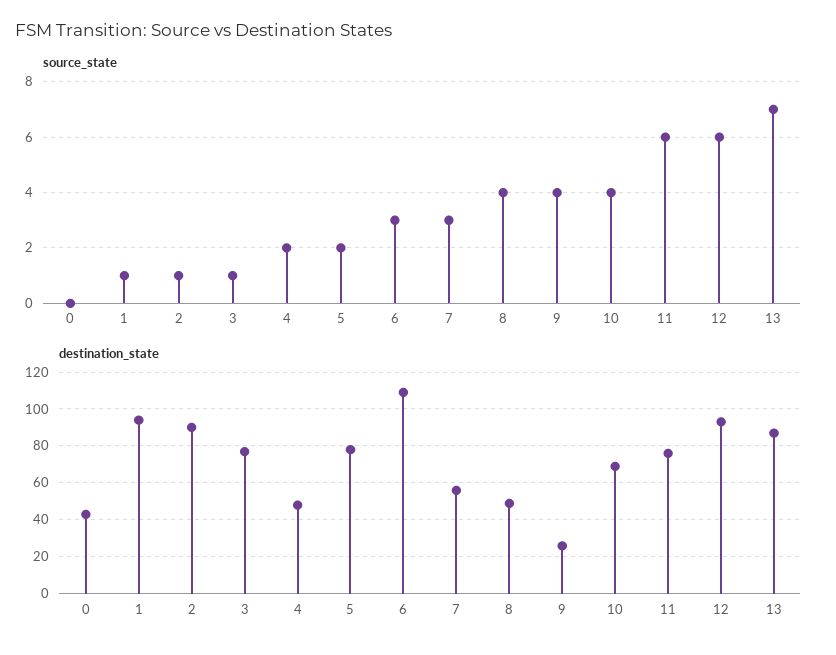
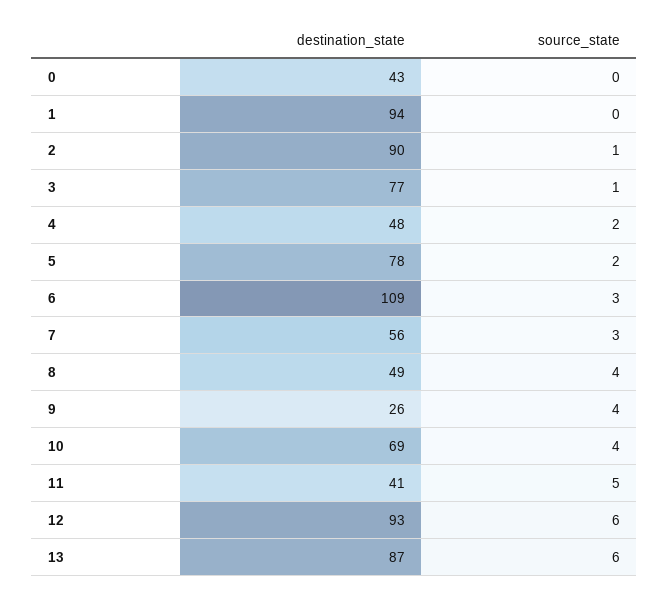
source_state, 1: 1 -> 0
source_state, 11: 6 -> 5
source_state, 13: 7 -> 6
destination_state, 11: 75 -> 41

